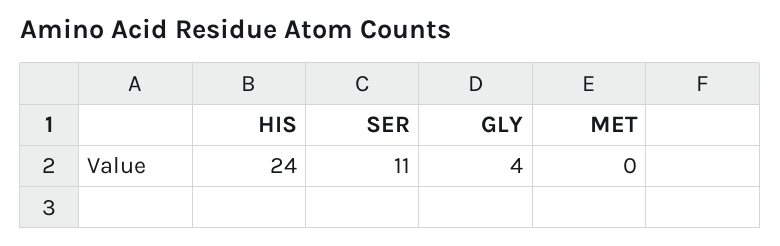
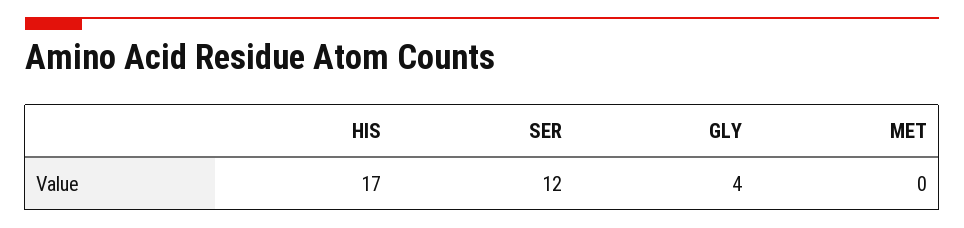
HIS: 24 -> 17
SER: 11 -> 12

